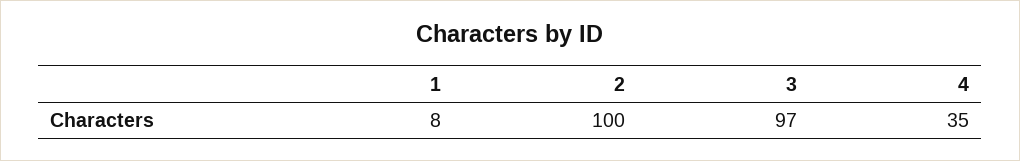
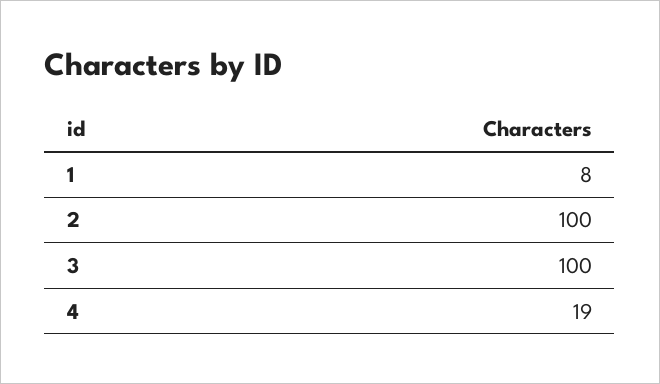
3: 97 -> 100
4: 35 -> 19

